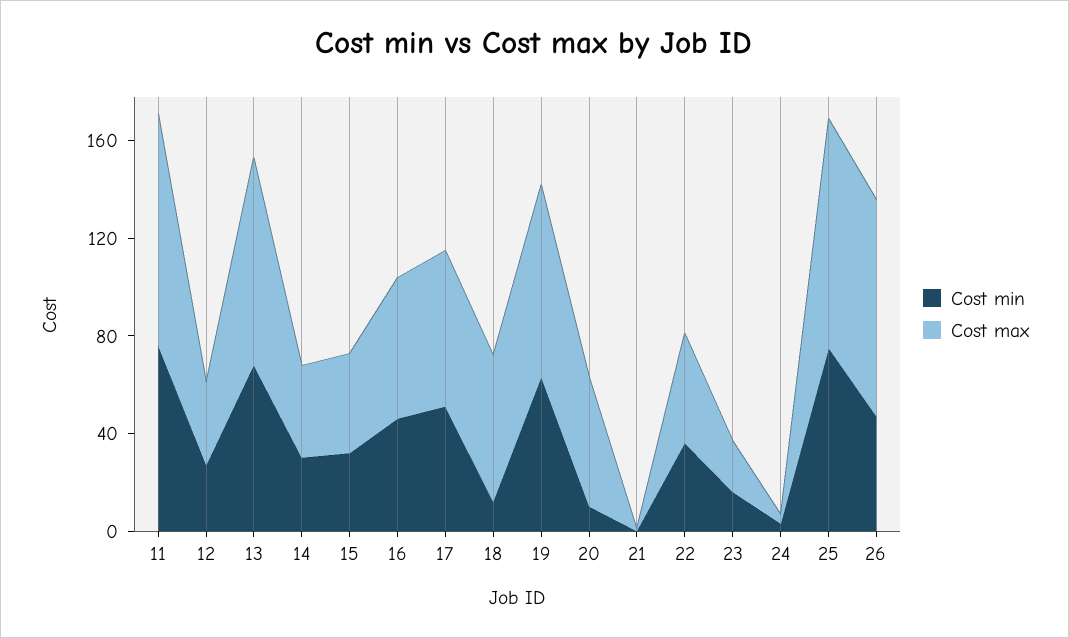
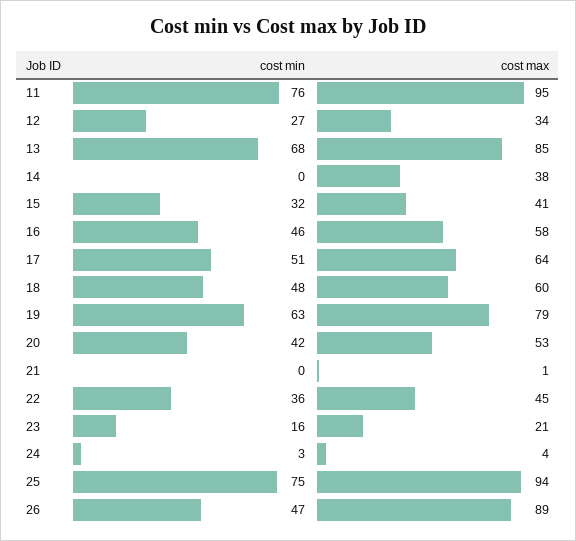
Cost min, 14: 30 -> 0
Cost min, 18: 10 -> 48
Cost min, 20: 10 -> 42

